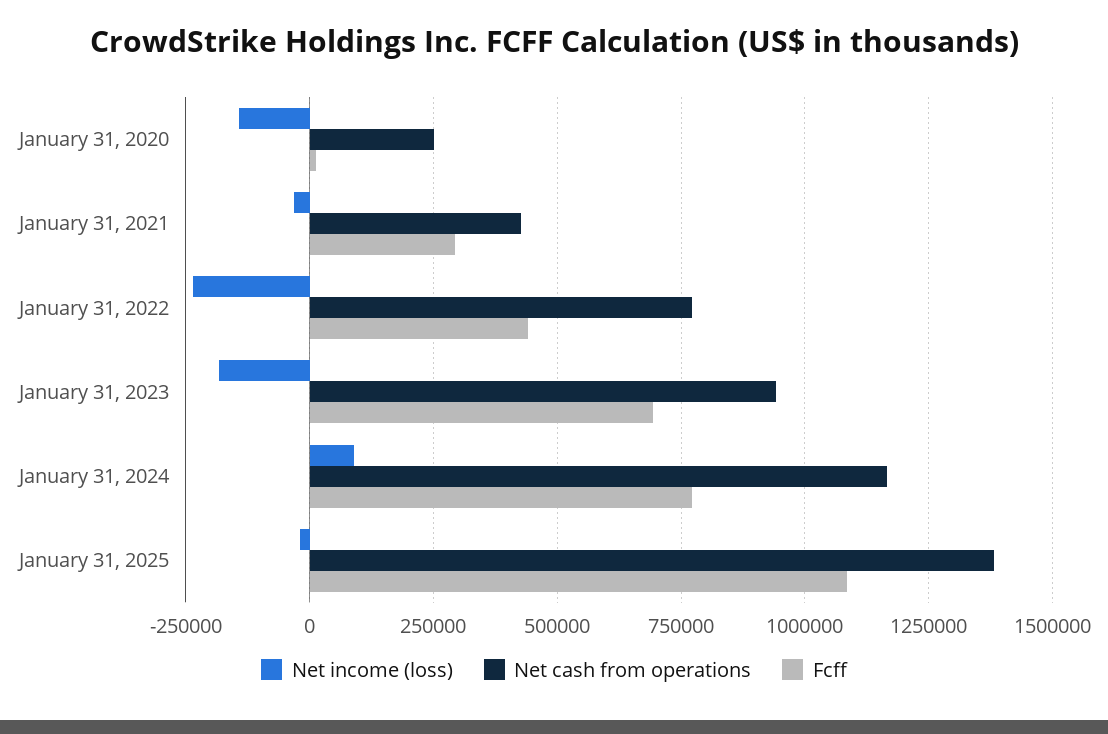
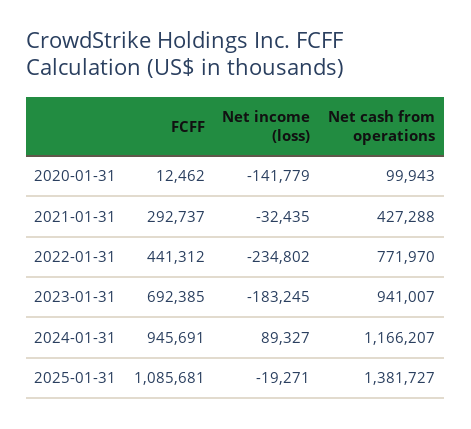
Net cash from operations, January 31, 2020: 250000 -> 99943
Fcff, January 31, 2024: 775000 -> 945691

